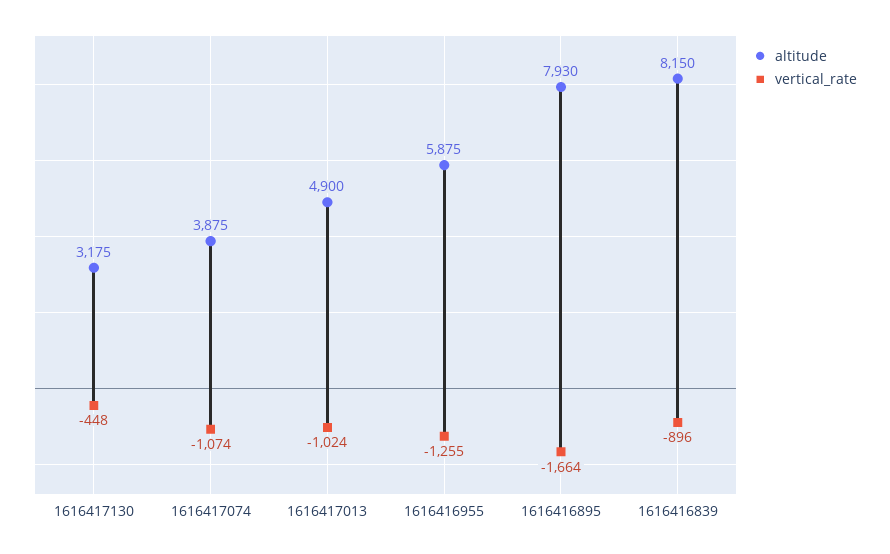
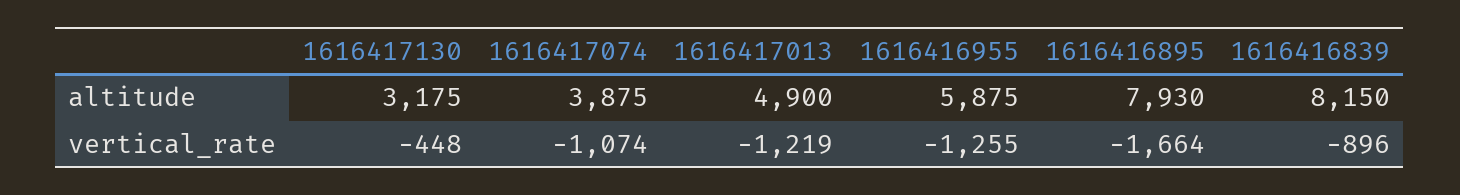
vertical_rate, 1616417013: -1024 -> -1219

